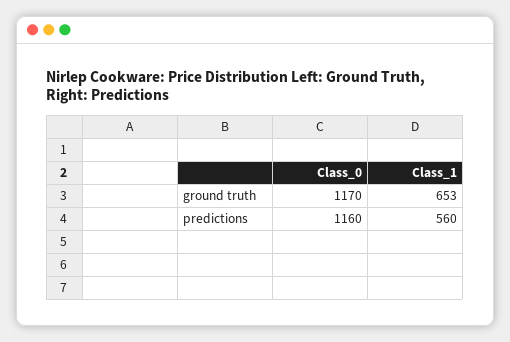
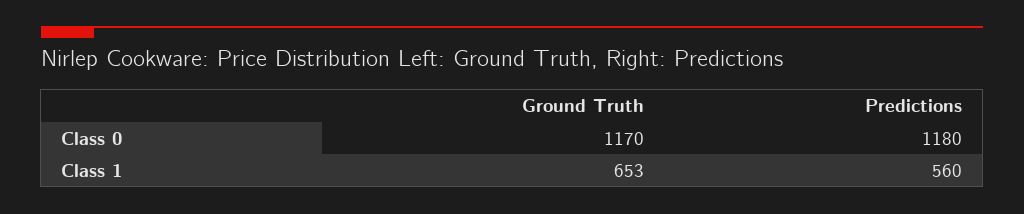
Class_0, predictions: 1160 -> 1180

